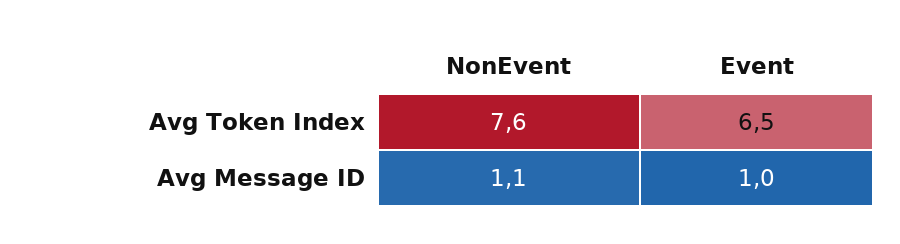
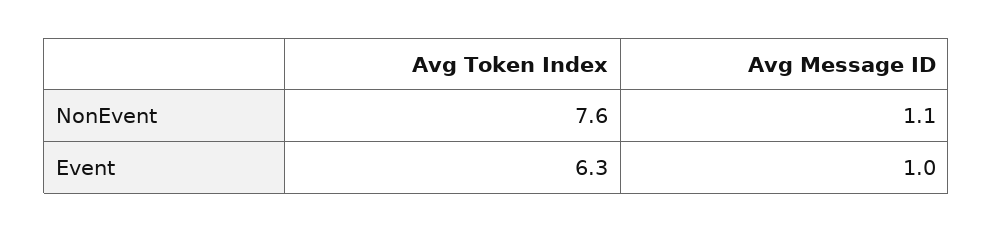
Event, Avg Token Index: 6.5 -> 6.3

